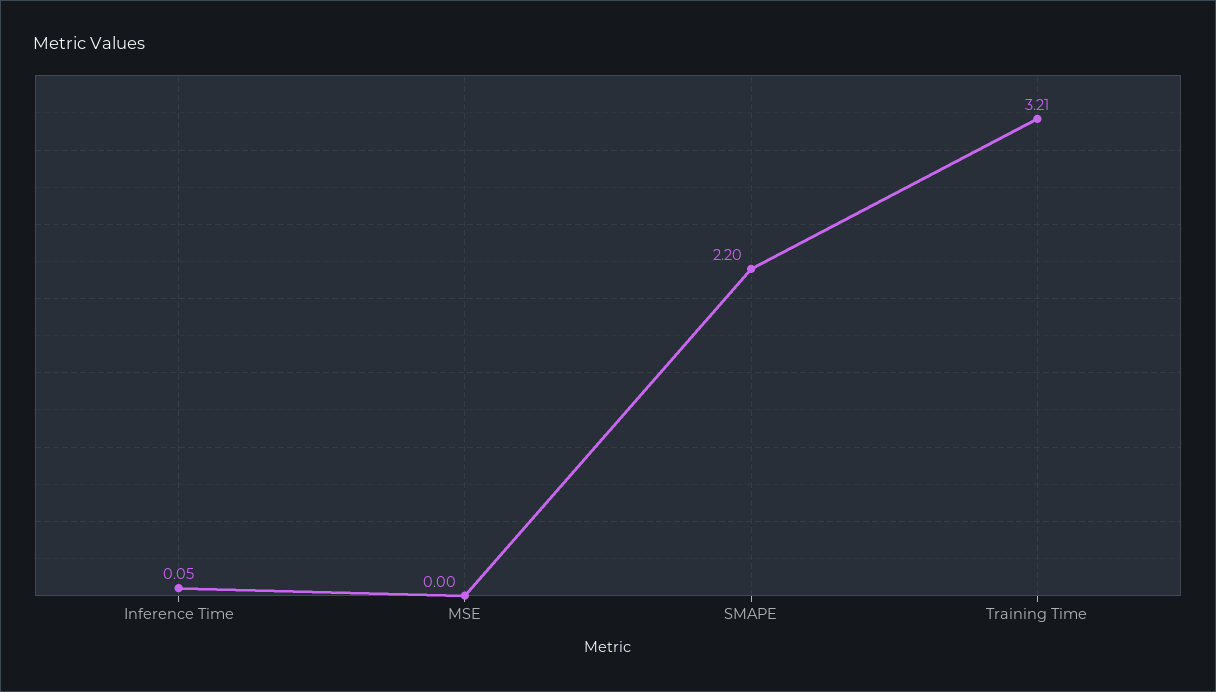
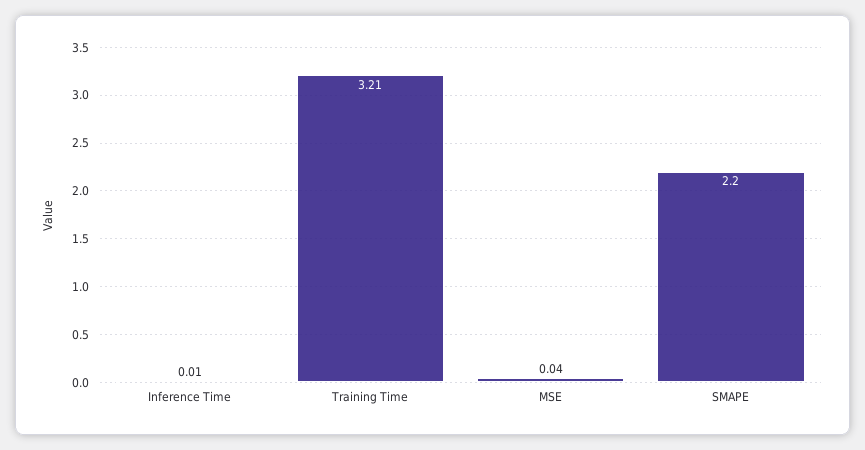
Inference Time: 0.05 -> 0.01
MSE: 0 -> 0.04

